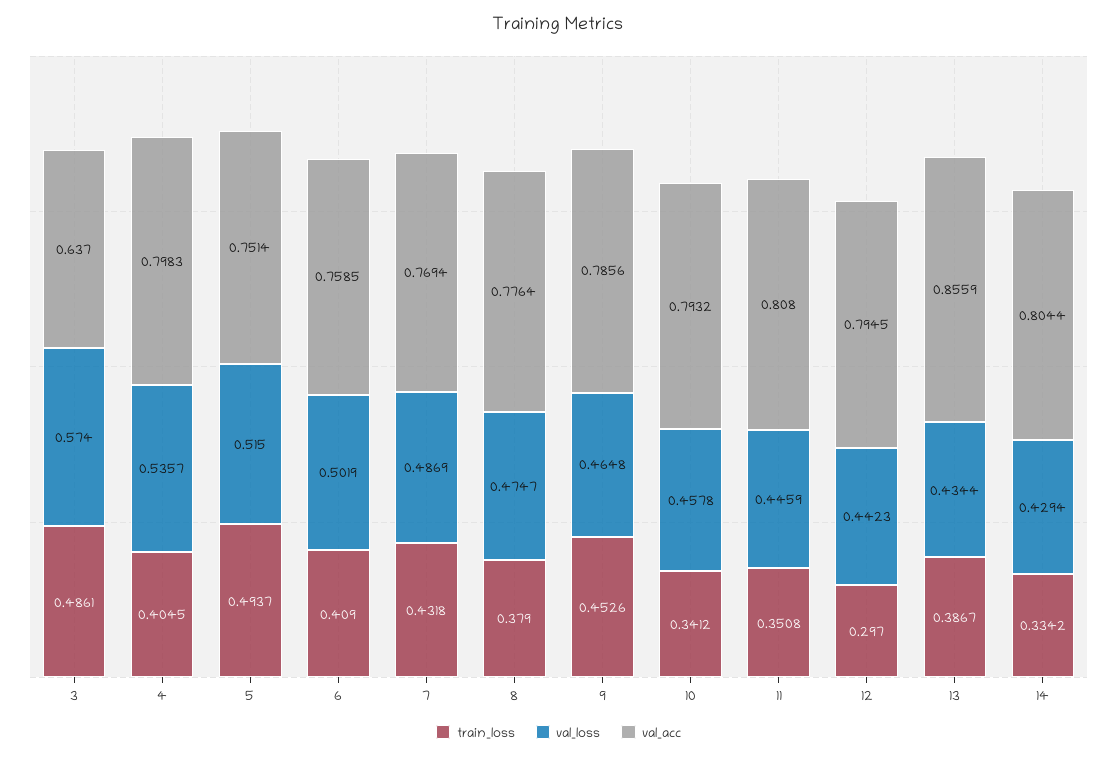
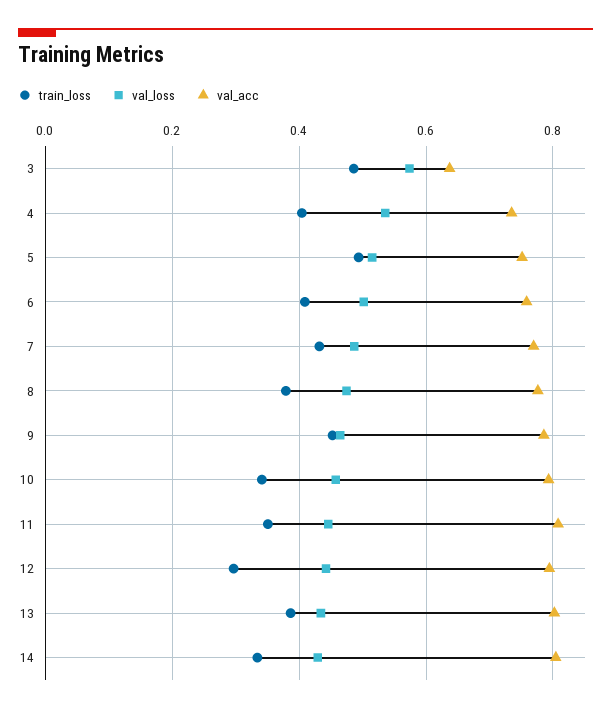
val_acc, 4: 0.7983 -> 0.74
val_acc, 13: 0.8559 -> 0.8

